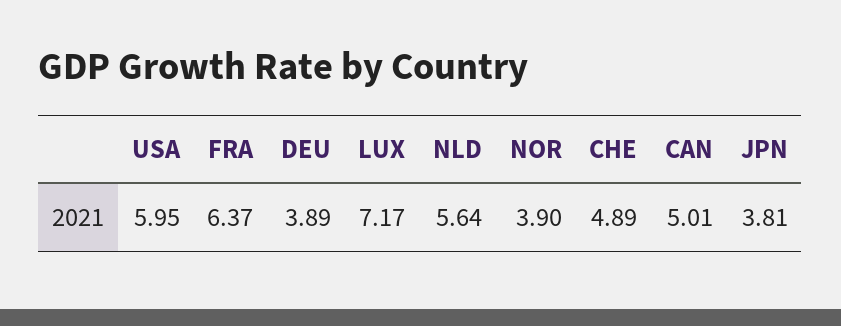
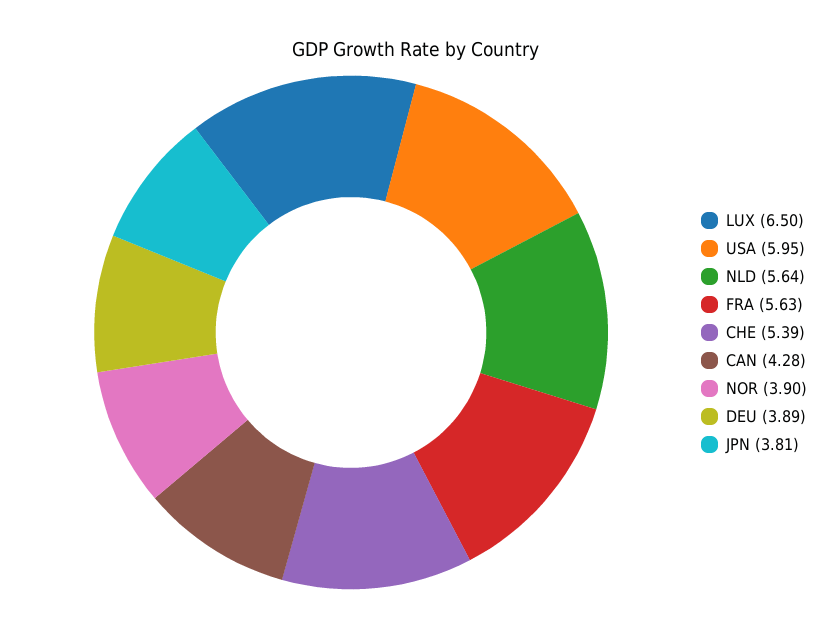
FRA: 6.37 -> 5.63
LUX: 7.17 -> 6.5
CHE: 4.89 -> 5.39
CAN: 5.01 -> 4.28

